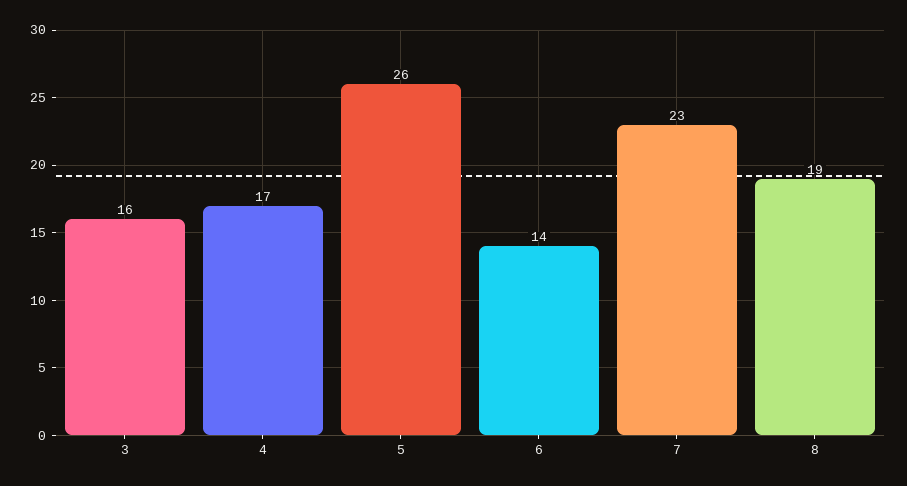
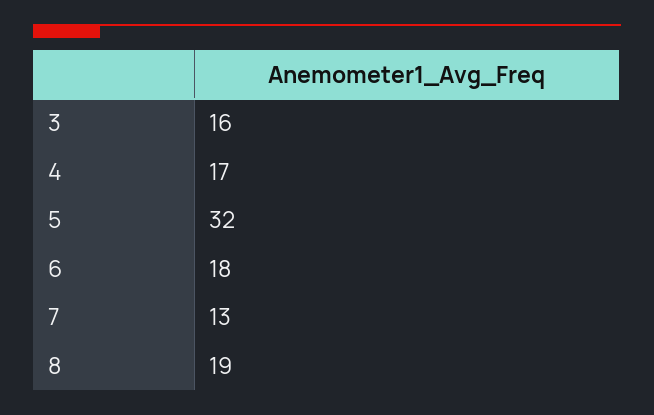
5: 26 -> 32
6: 14 -> 18
7: 23 -> 13

